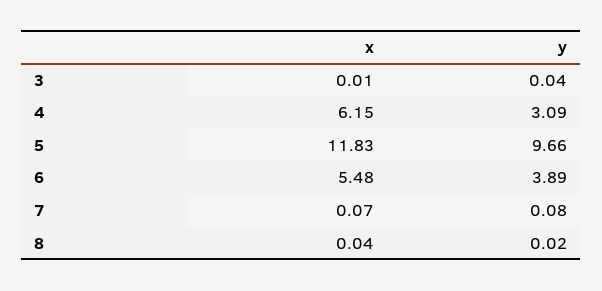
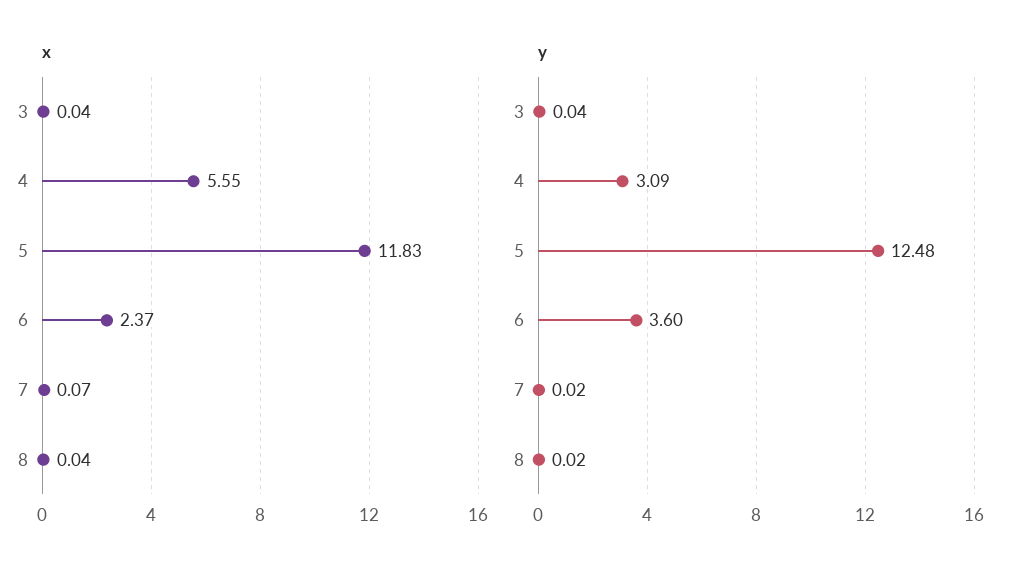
x, 3: 0.01 -> 0.04
x, 4: 6.15 -> 5.55
y, 5: 9.66 -> 12.48
x, 6: 5.48 -> 2.37
y, 6: 3.89 -> 3.6
y, 7: 0.08 -> 0.02

